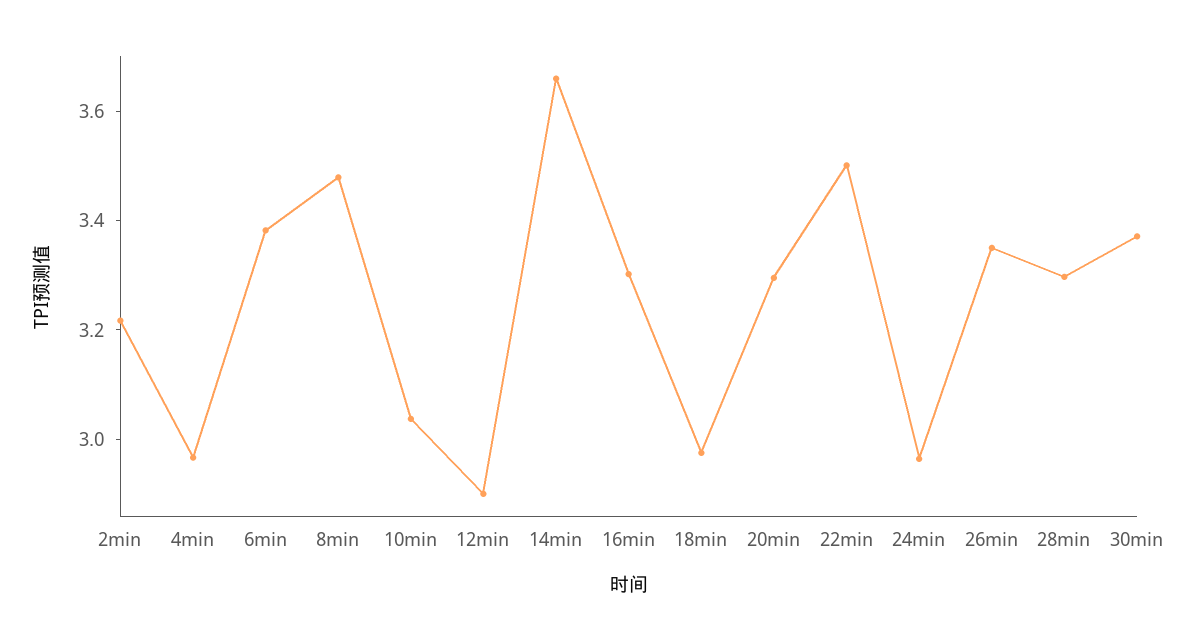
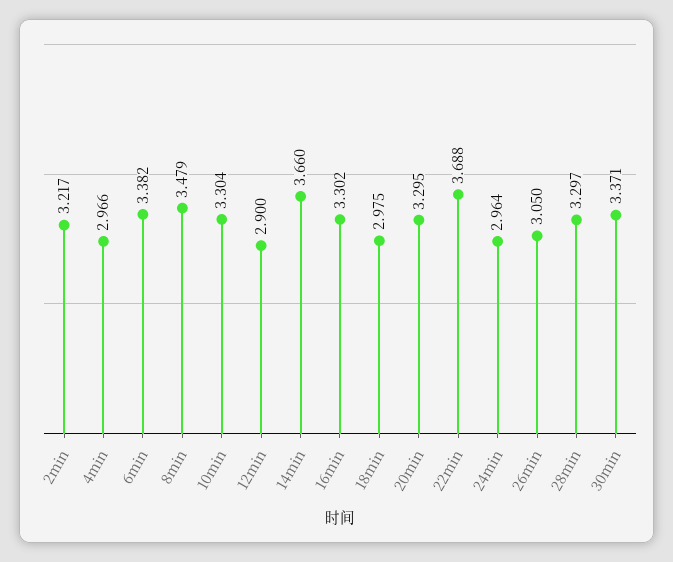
10min: 3.05 -> 3.304
22min: 3.5 -> 3.688
26min: 3.35 -> 3.05

